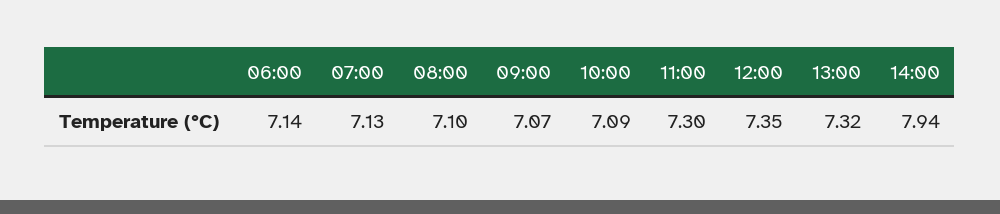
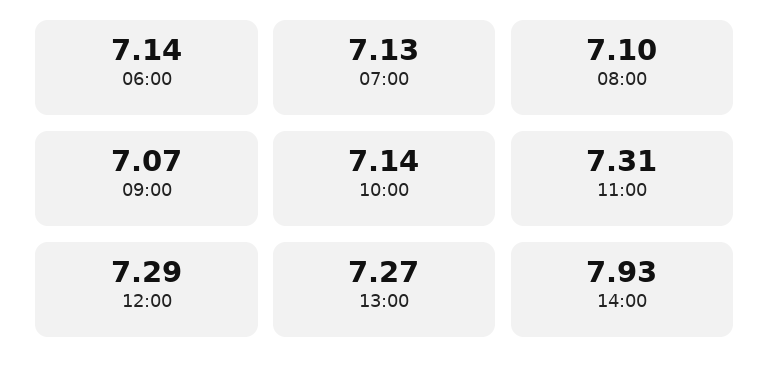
10:00: 7.09 -> 7.14
11:00: 7.3 -> 7.31
12:00: 7.35 -> 7.29
13:00: 7.32 -> 7.27
14:00: 7.94 -> 7.93

